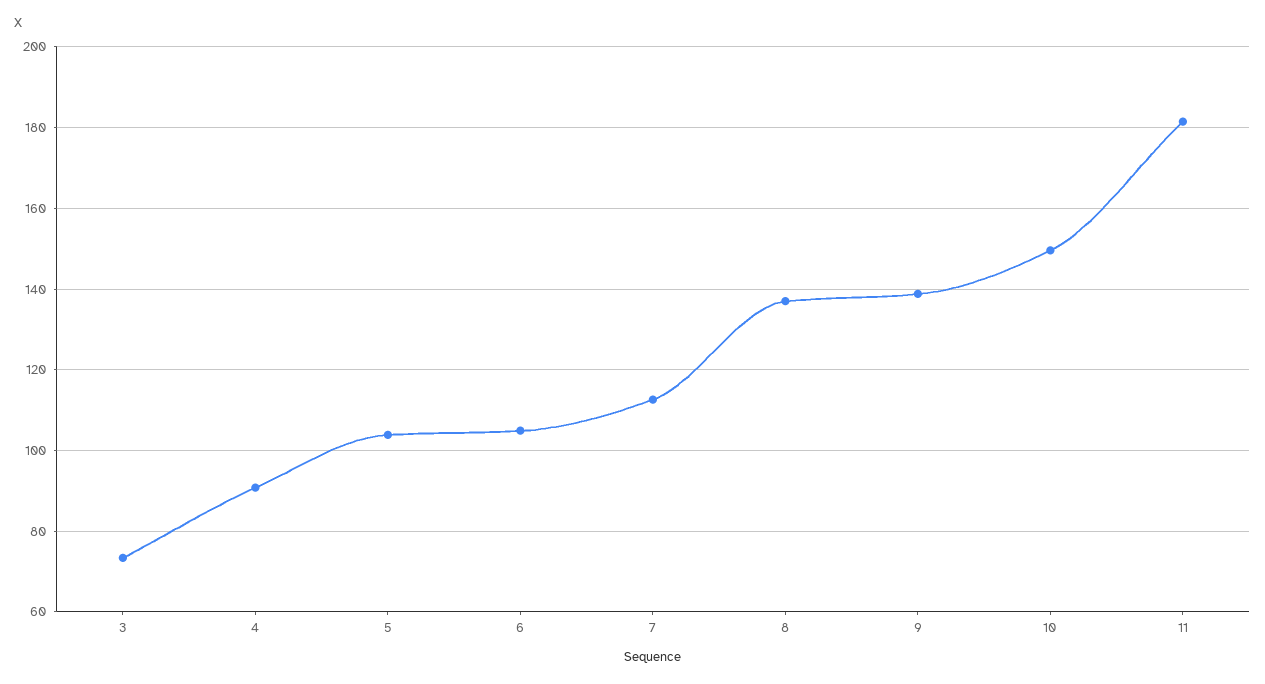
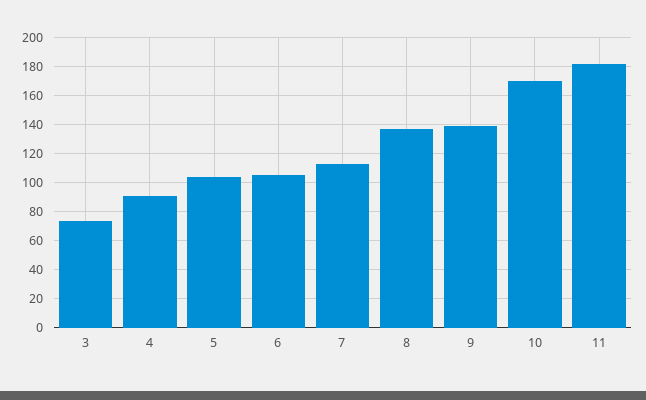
10: 150 -> 170

